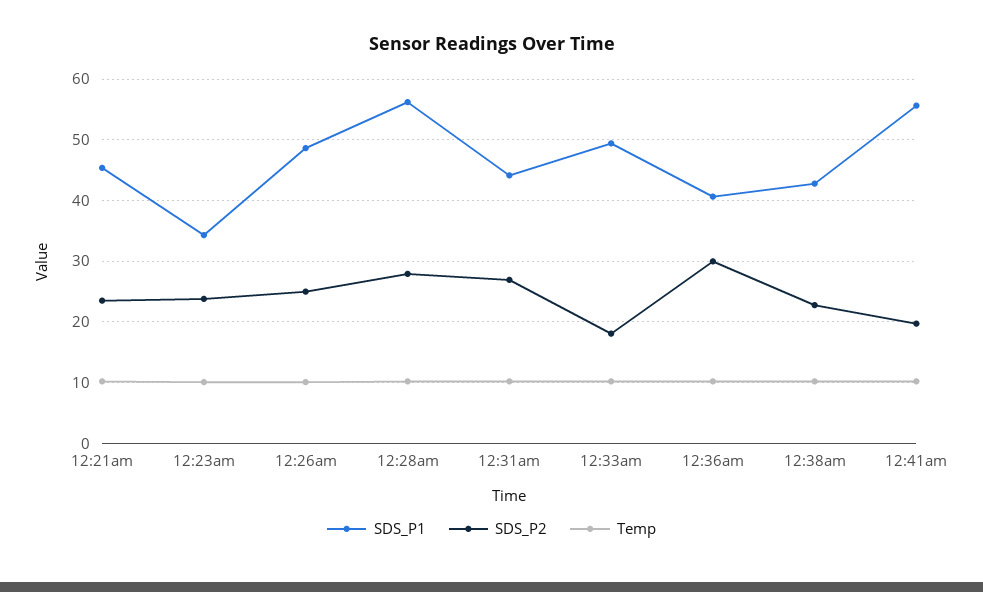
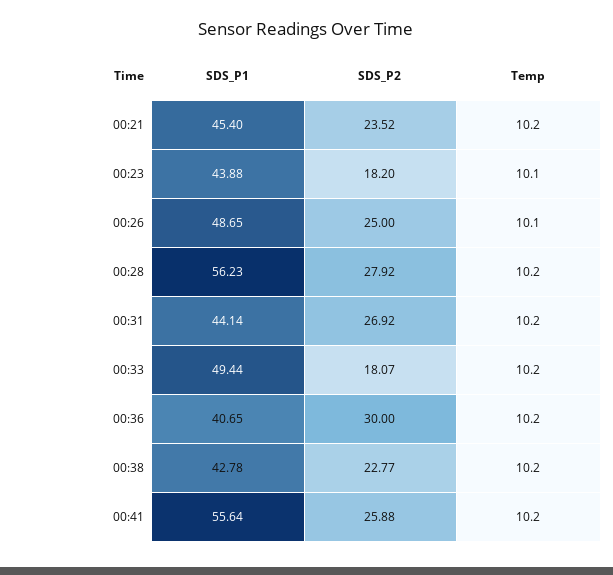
SDS_P1, 12:23am: 34 -> 43.88
SDS_P2, 12:23am: 24 -> 18.2
SDS_P2, 12:41am: 20 -> 25.88

